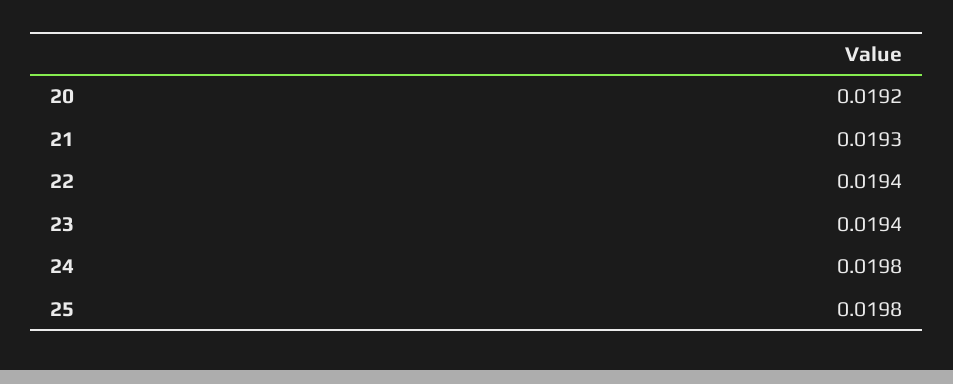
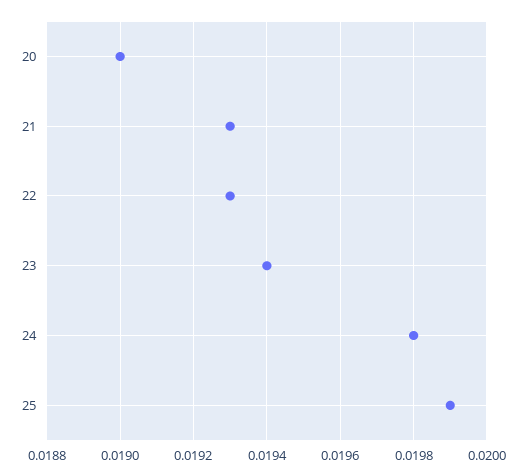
20: 0.0192 -> 0.019
22: 0.0194 -> 0.0193
25: 0.0198 -> 0.0199

